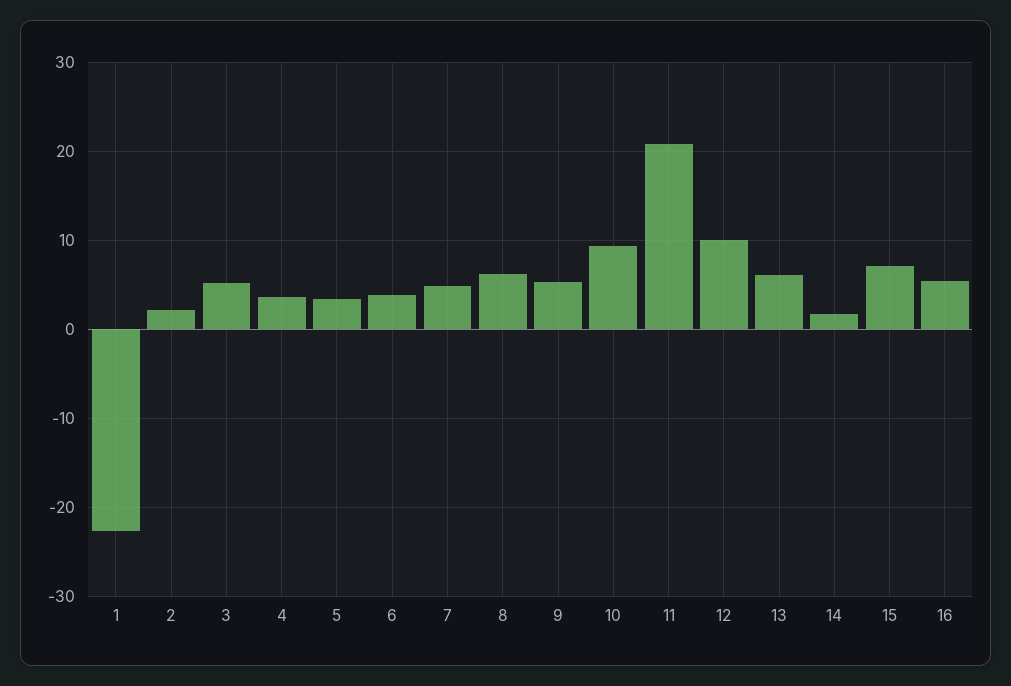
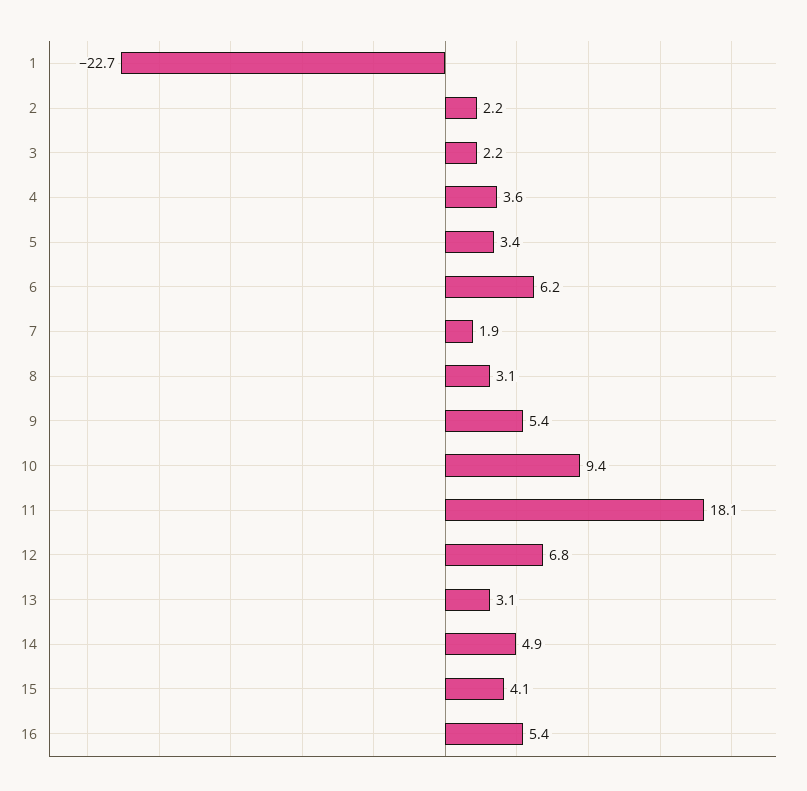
3: 5 -> 2.2
6: 4 -> 6.2
7: 5 -> 1.9
8: 6 -> 3.1
11: 21 -> 18.1
12: 10 -> 6.8
13: 6 -> 3.1
14: 2 -> 4.9
15: 7 -> 4.1

